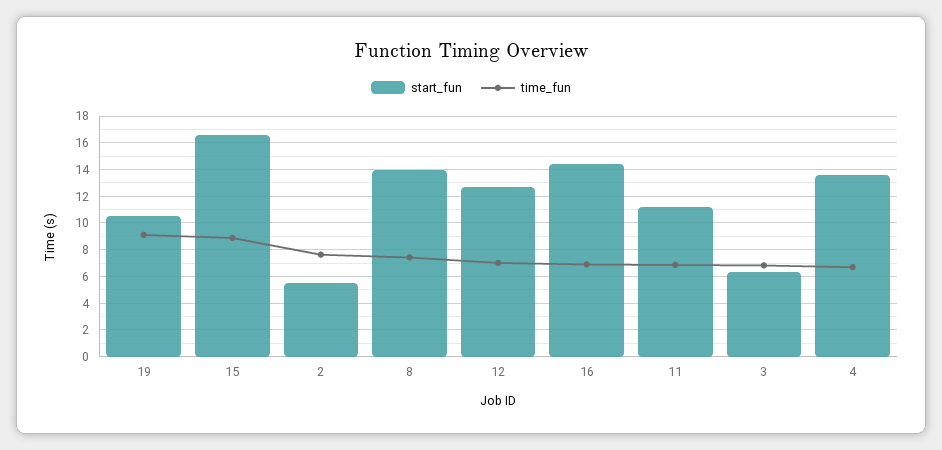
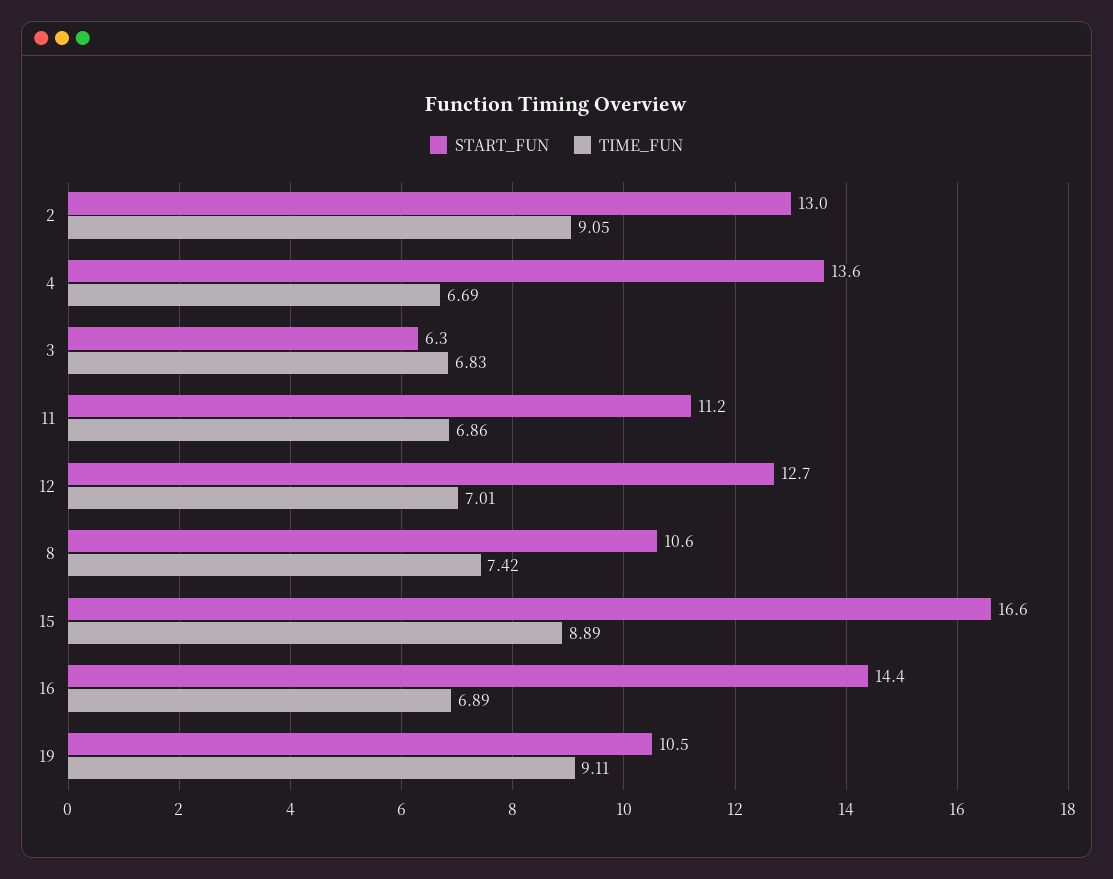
start_fun, 2: 5.5 -> 13
time_fun, 2: 7.5 -> 9.05
start_fun, 8: 14 -> 10.6

